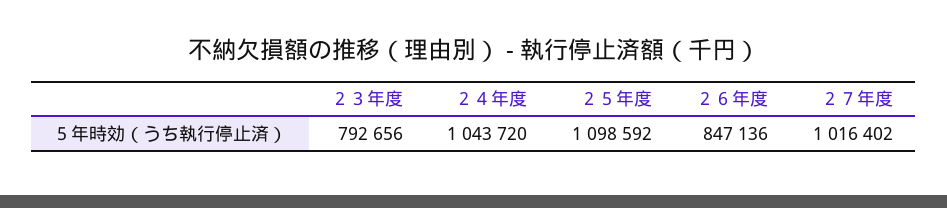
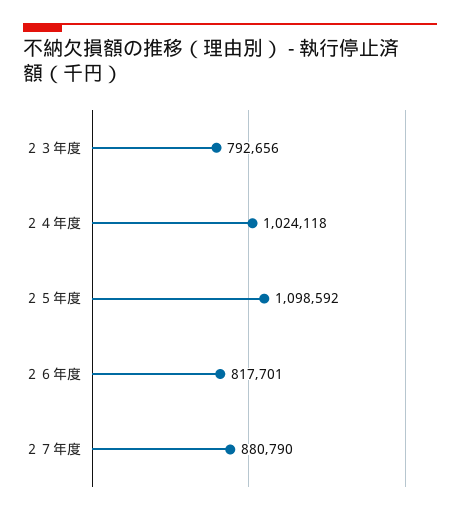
２４年度: 1043720 -> 1024118
２６年度: 847136 -> 817701
２７年度: 1016402 -> 880790

